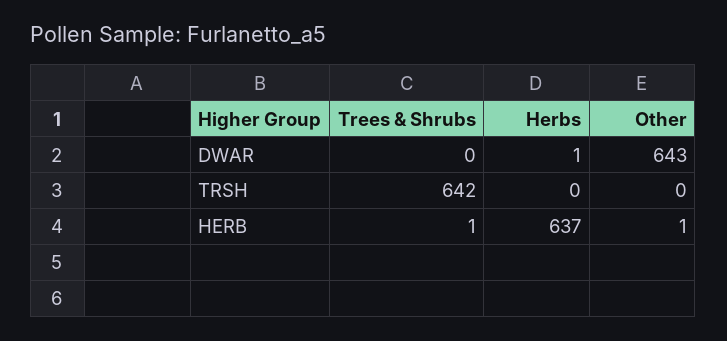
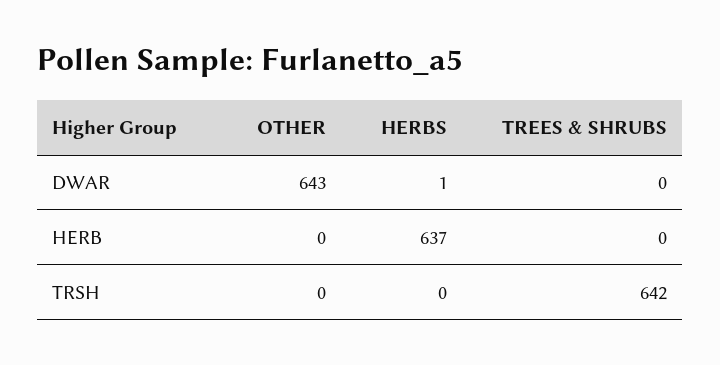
Trees & Shrubs, HERB: 1 -> 0
Other, HERB: 1 -> 0

